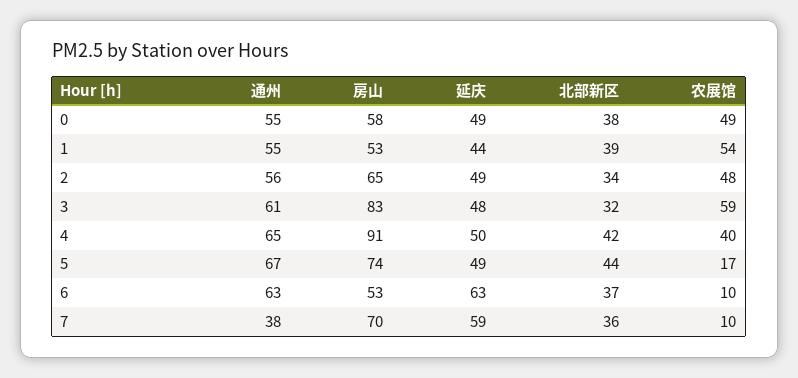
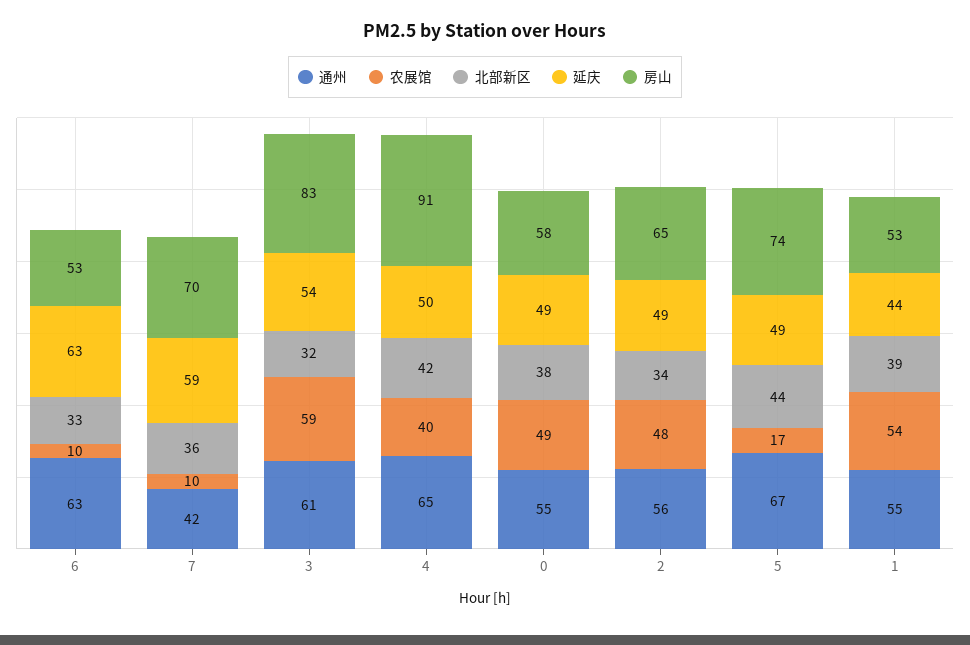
延庆, 3: 48 -> 54
北部新区, 6: 37 -> 33
通州, 7: 38 -> 42

